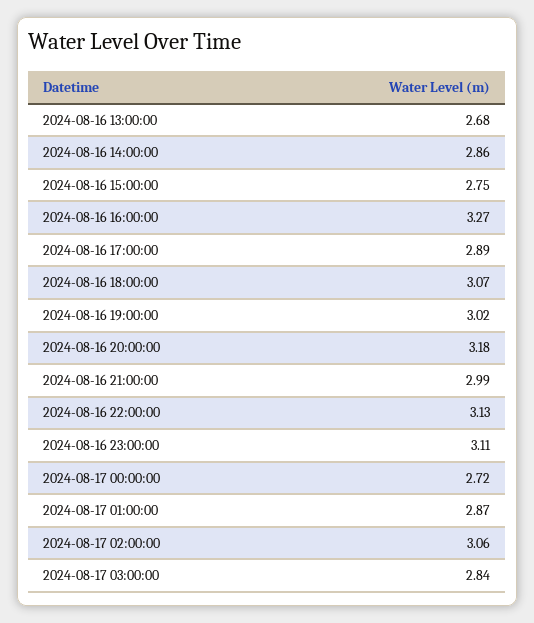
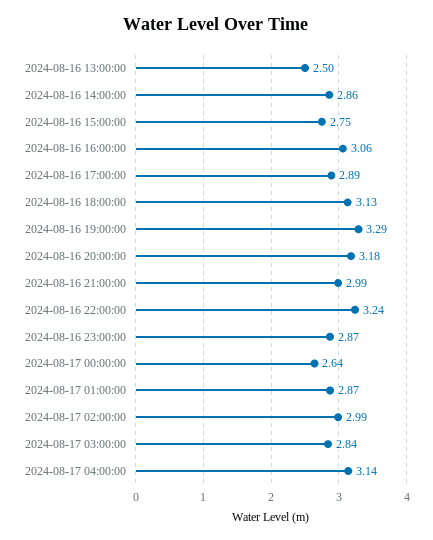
2024-08-16 13:00:00: 2.68 -> 2.5
2024-08-16 16:00:00: 3.27 -> 3.06
2024-08-16 18:00:00: 3.07 -> 3.13
2024-08-16 19:00:00: 3.02 -> 3.29
2024-08-16 22:00:00: 3.13 -> 3.24
2024-08-16 23:00:00: 3.11 -> 2.87
2024-08-17 00:00:00: 2.72 -> 2.64
2024-08-17 02:00:00: 3.06 -> 2.99
2024-08-17 04:00:00: none -> 3.14

